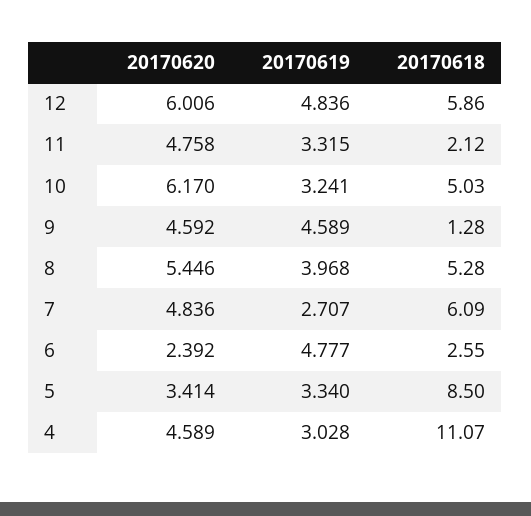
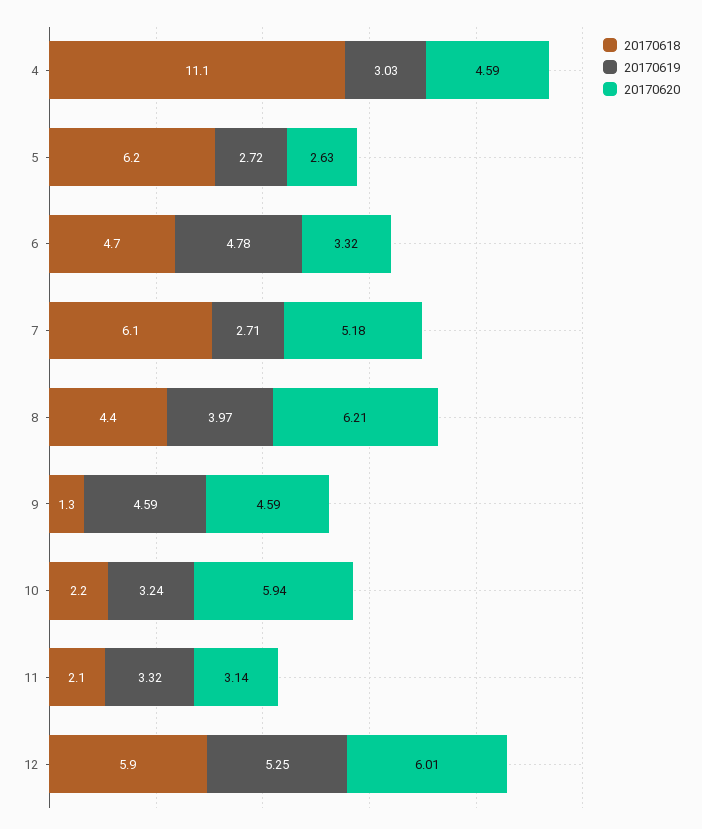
20170619, 12: 4.836 -> 5.25
20170620, 11: 4.758 -> 3.14
20170620, 10: 6.17 -> 5.94
20170618, 10: 5.03 -> 2.2
20170620, 8: 5.446 -> 6.21
20170618, 8: 5.28 -> 4.4
20170620, 7: 4.836 -> 5.18
20170620, 6: 2.392 -> 3.32
20170618, 6: 2.55 -> 4.7
20170620, 5: 3.414 -> 2.63
20170619, 5: 3.34 -> 2.72
20170618, 5: 8.5 -> 6.2

